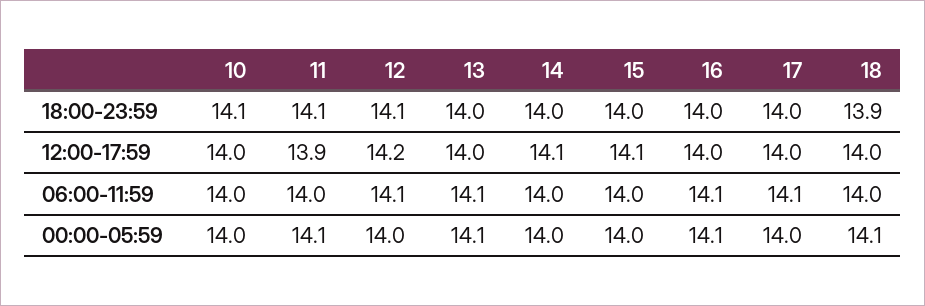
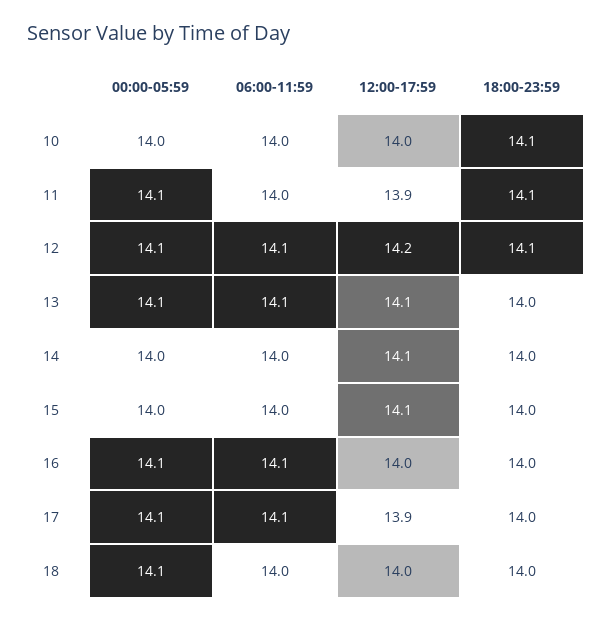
18, 18:00-23:59: 13.9 -> 14
13, 12:00-17:59: 14 -> 14.1
17, 12:00-17:59: 14 -> 13.9
12, 00:00-05:59: 14 -> 14.1
17, 00:00-05:59: 14 -> 14.1

